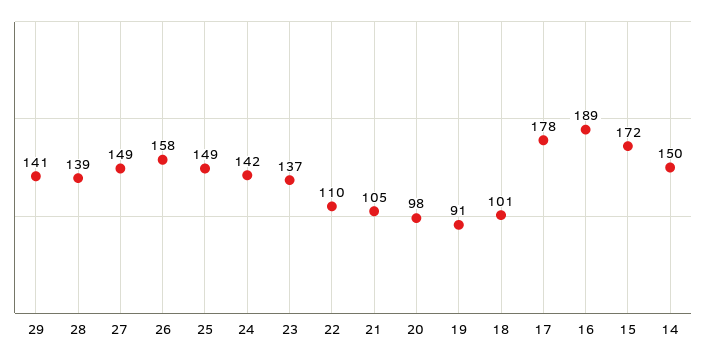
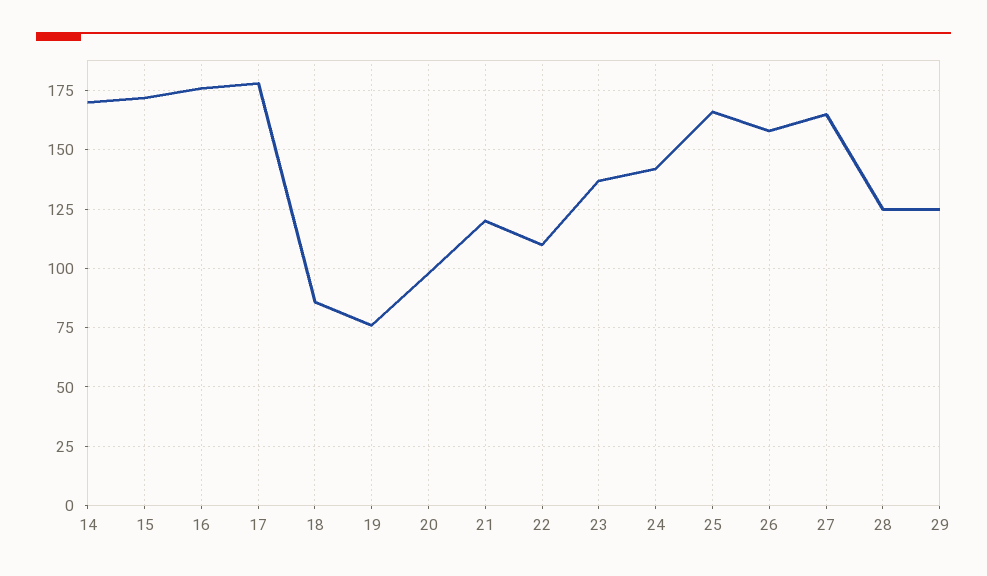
29: 141 -> 125
28: 139 -> 125
27: 149 -> 165
25: 149 -> 165
21: 105 -> 120
19: 91 -> 75
18: 101 -> 85
16: 189 -> 175
14: 150 -> 170

